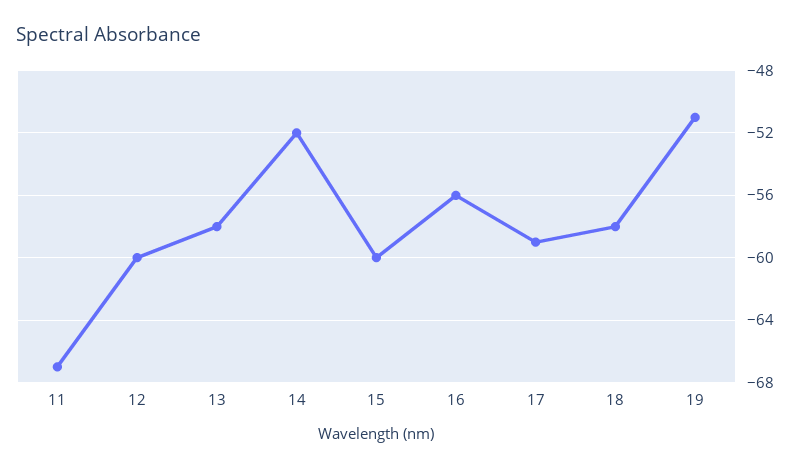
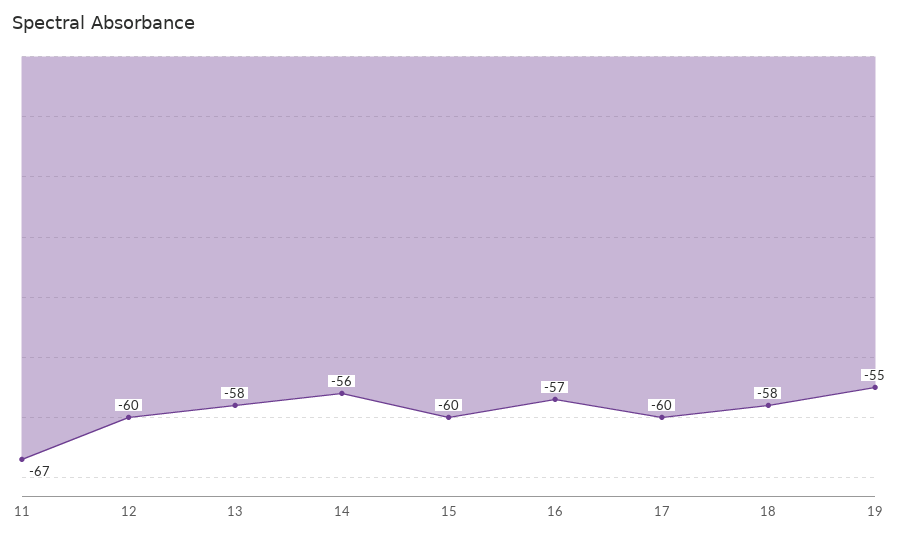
14: -52 -> -56
16: -56 -> -57
17: -59 -> -60
19: -51 -> -55

